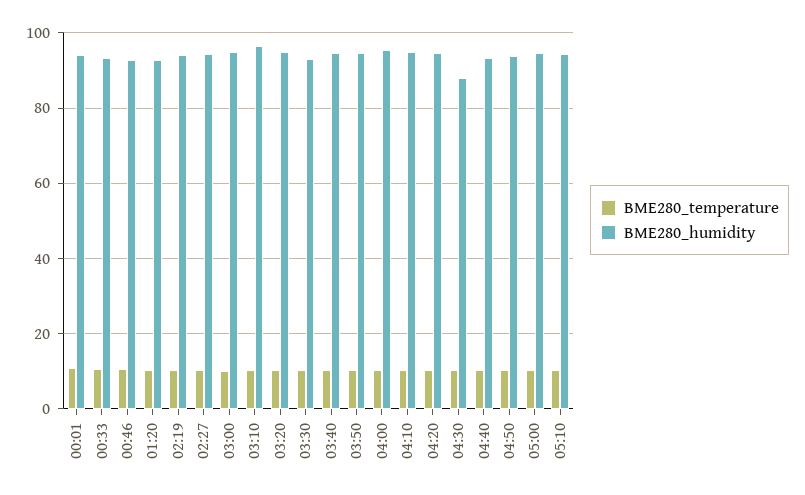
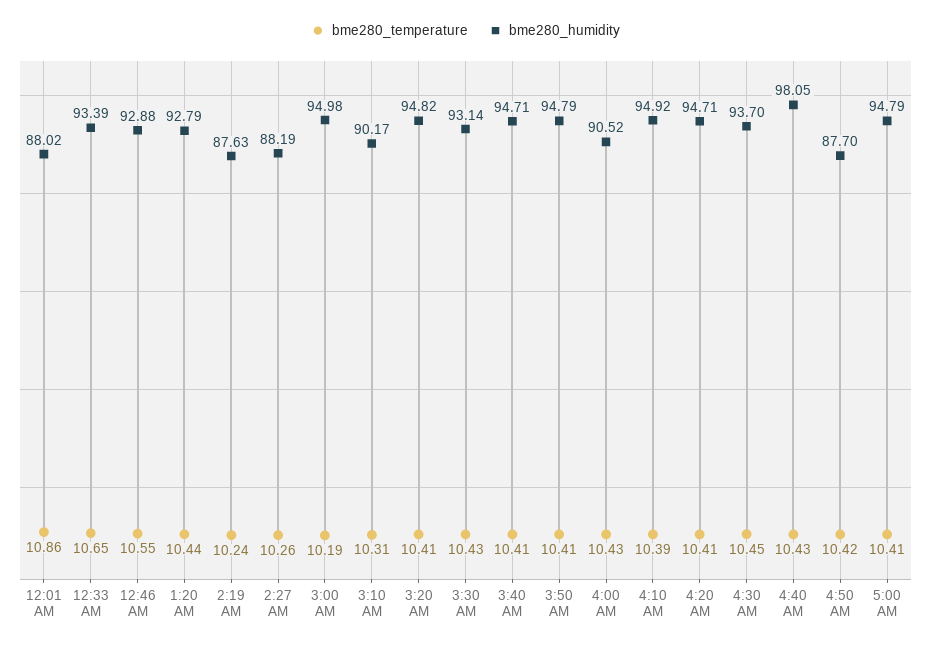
BME280_humidity, 00:01: 94 -> 88.02
BME280_humidity, 02:19: 94 -> 87.63
BME280_humidity, 02:27: 94 -> 88.19
BME280_humidity, 03:10: 96 -> 90.17
BME280_humidity, 04:00: 96 -> 90.52
BME280_humidity, 04:30: 88 -> 93.7
BME280_humidity, 04:40: 94 -> 98.05
BME280_humidity, 04:50: 94 -> 87.7
BME280_temperature, 05:10: 10 -> none
BME280_humidity, 05:10: 94 -> none

